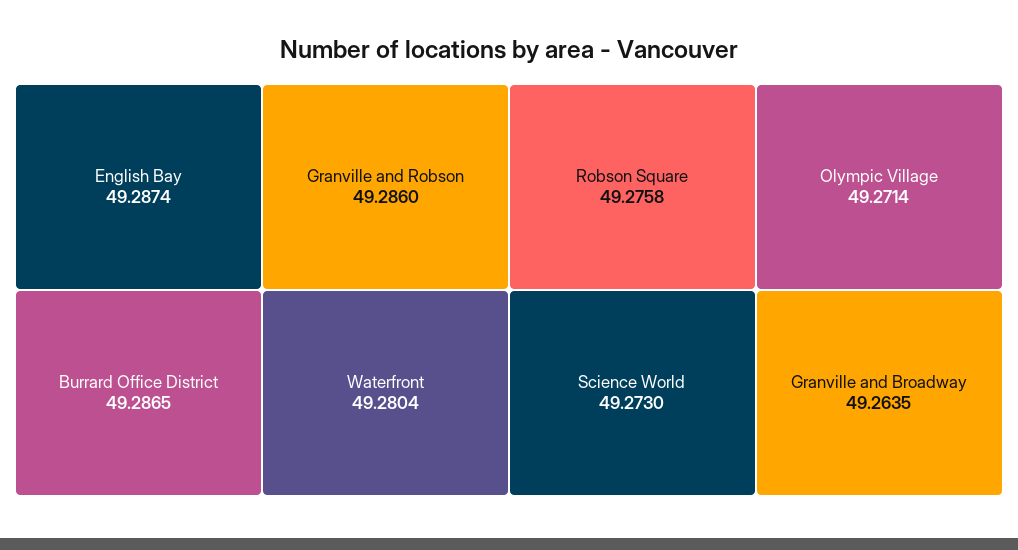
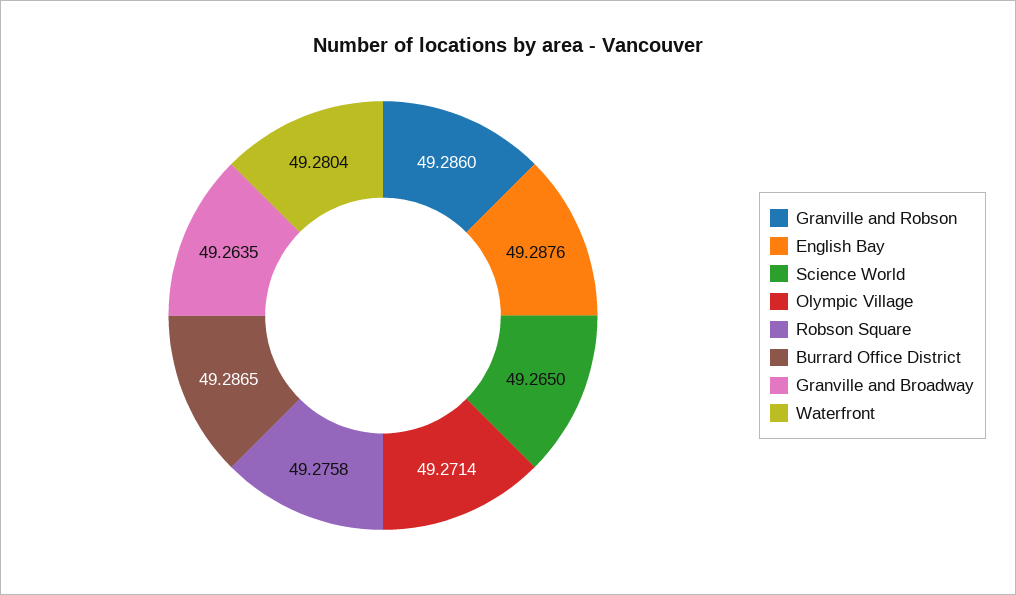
English Bay: 49.2874 -> 49.2876
Science World: 49.273 -> 49.265

